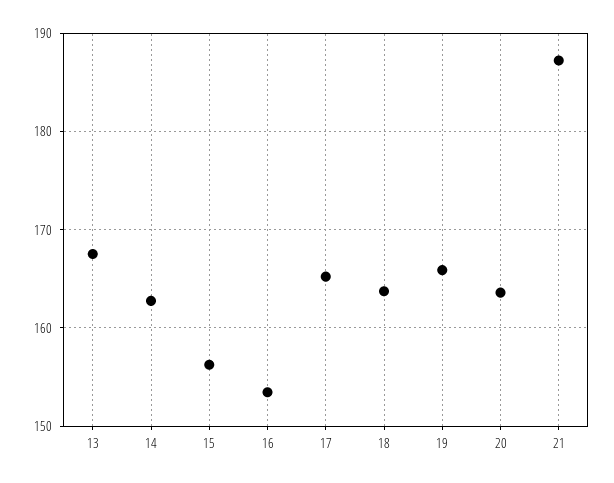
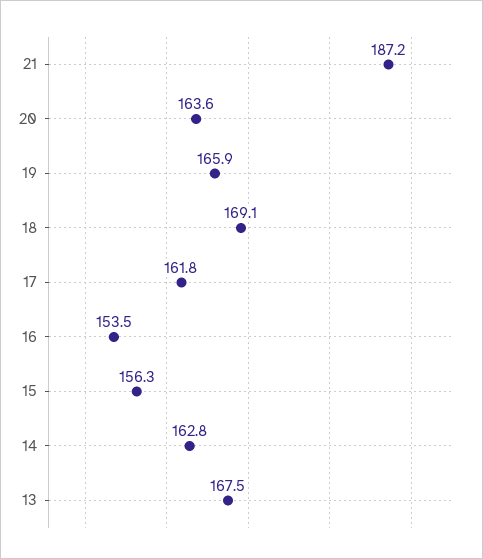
17: 165 -> 161.8
18: 164 -> 169.1

